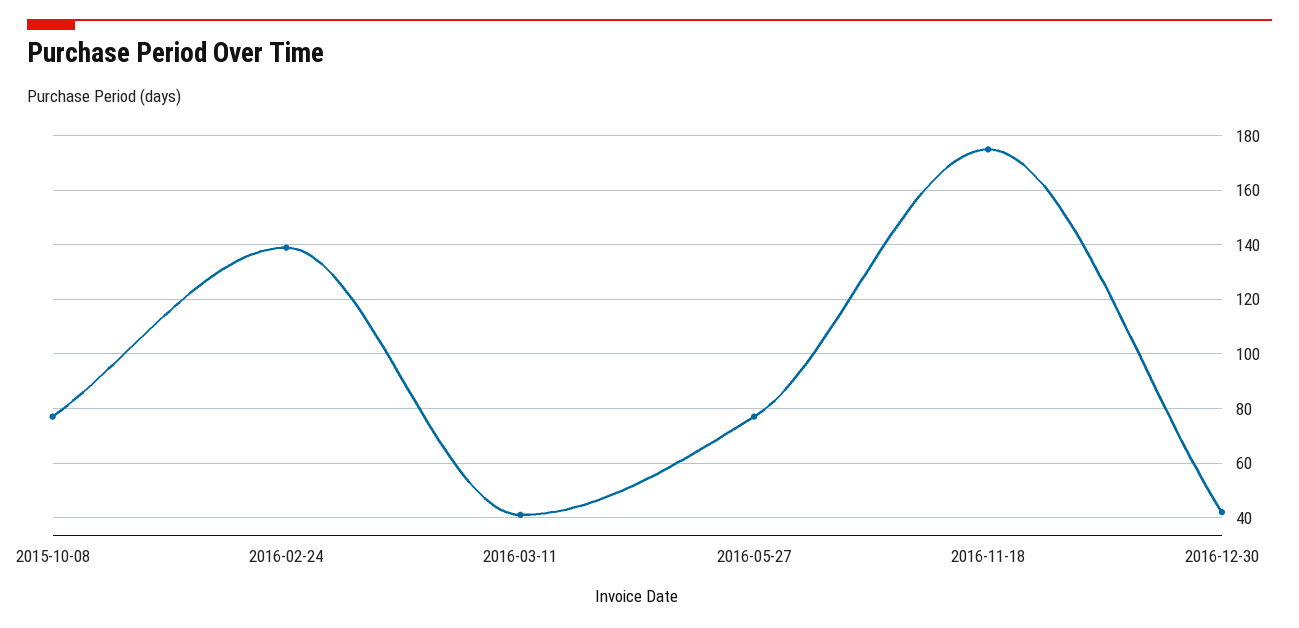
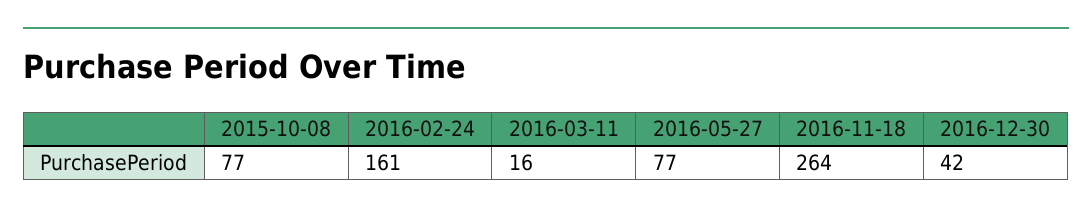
2016-02-24: 140 -> 161
2016-03-11: 40 -> 16
2016-11-18: 175 -> 264

